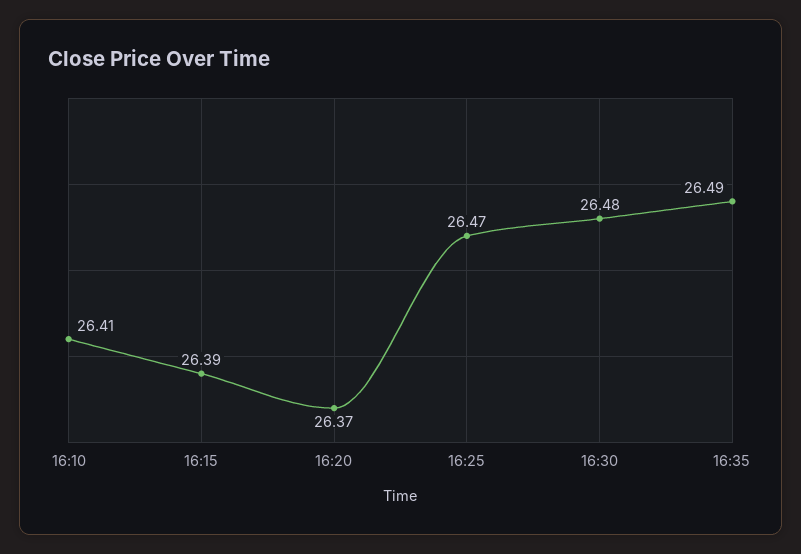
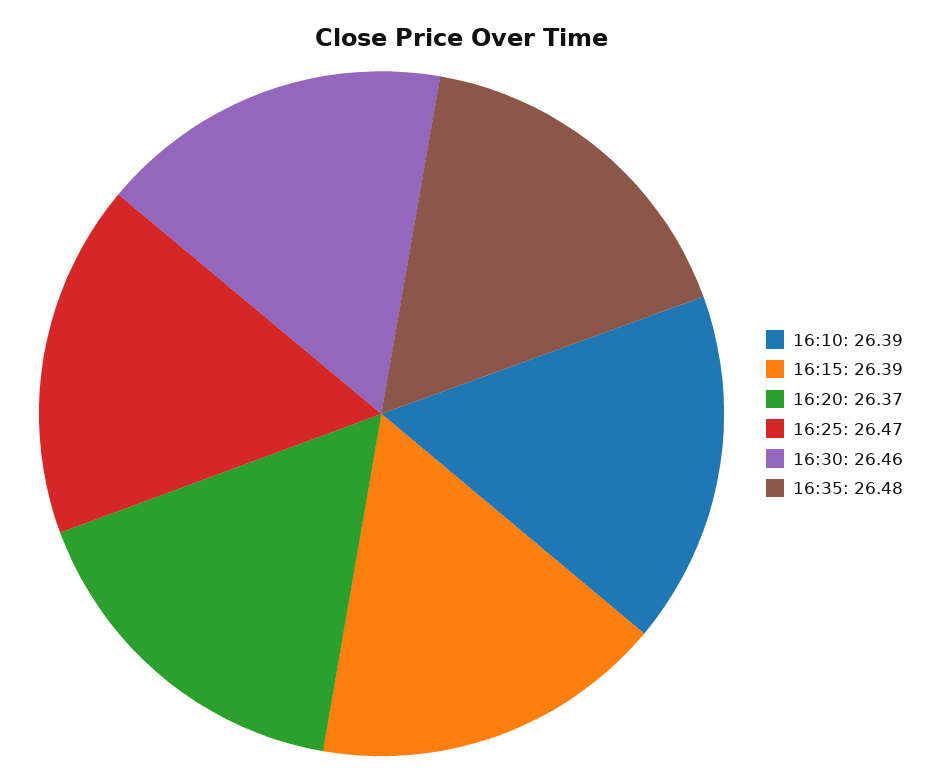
16:10: 26.41 -> 26.39
16:30: 26.48 -> 26.46
16:35: 26.49 -> 26.48

